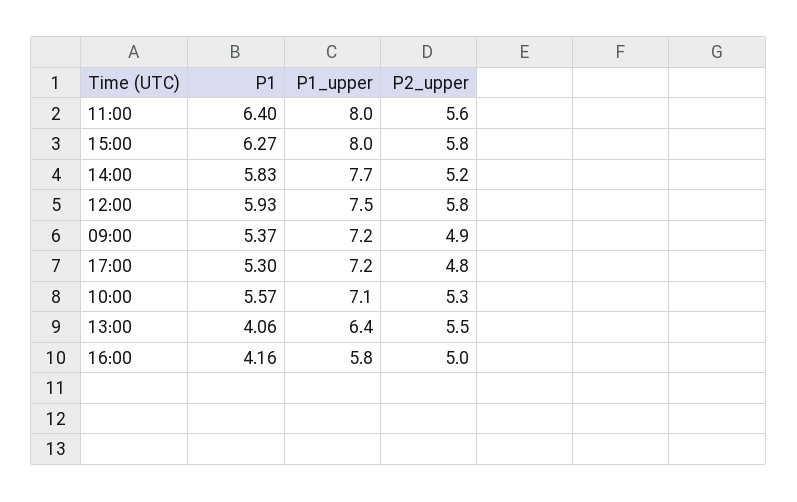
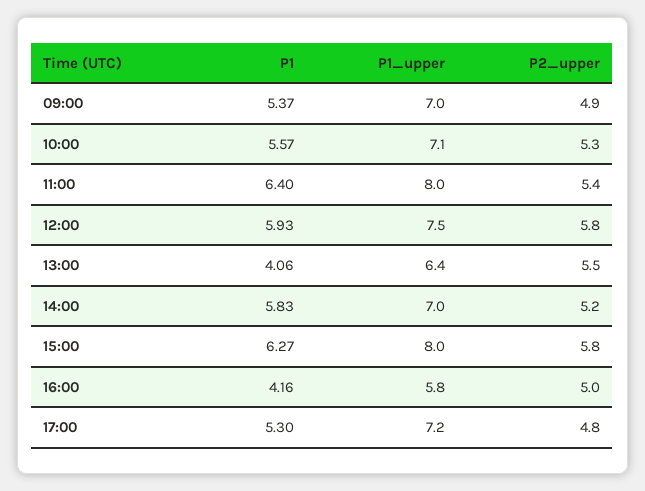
P2_upper, 11:00: 5.6 -> 5.4
P1_upper, 14:00: 7.7 -> 7
P1_upper, 09:00: 7.2 -> 7

